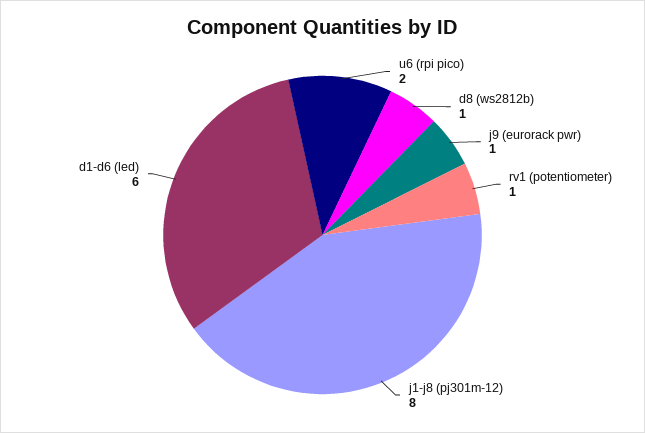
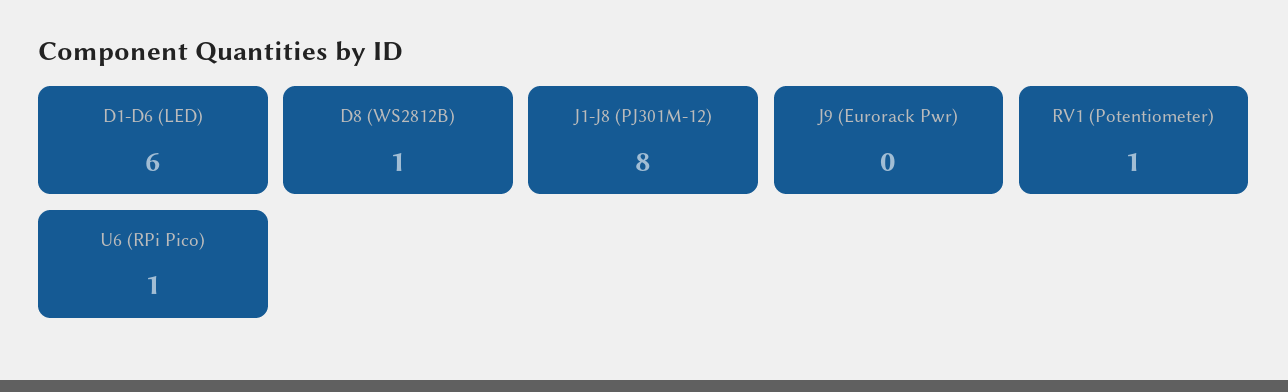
u6 (rpi pico): 2 -> 1
j9 (eurorack pwr): 1 -> 0

